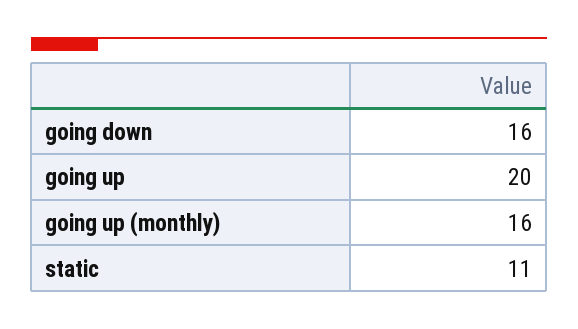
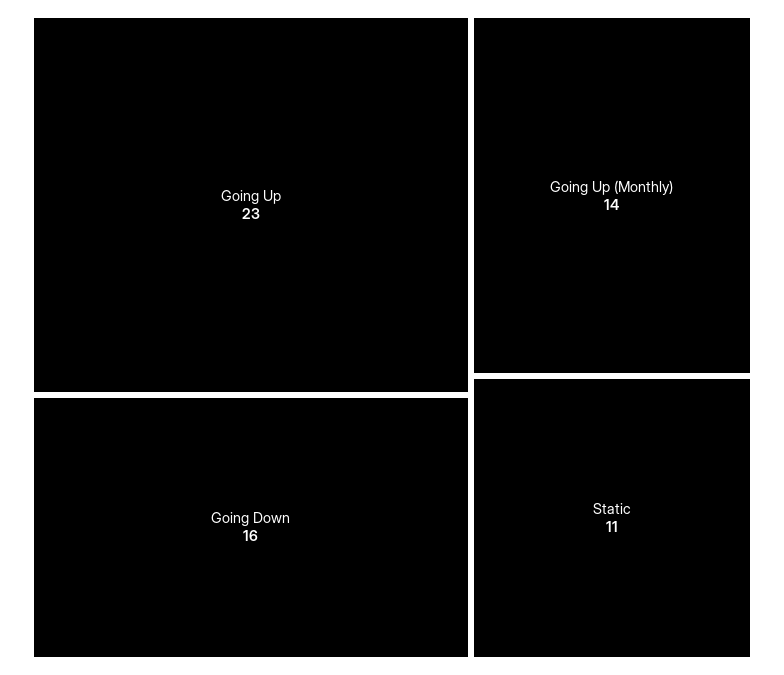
going up: 20 -> 23
going up (monthly): 16 -> 14

